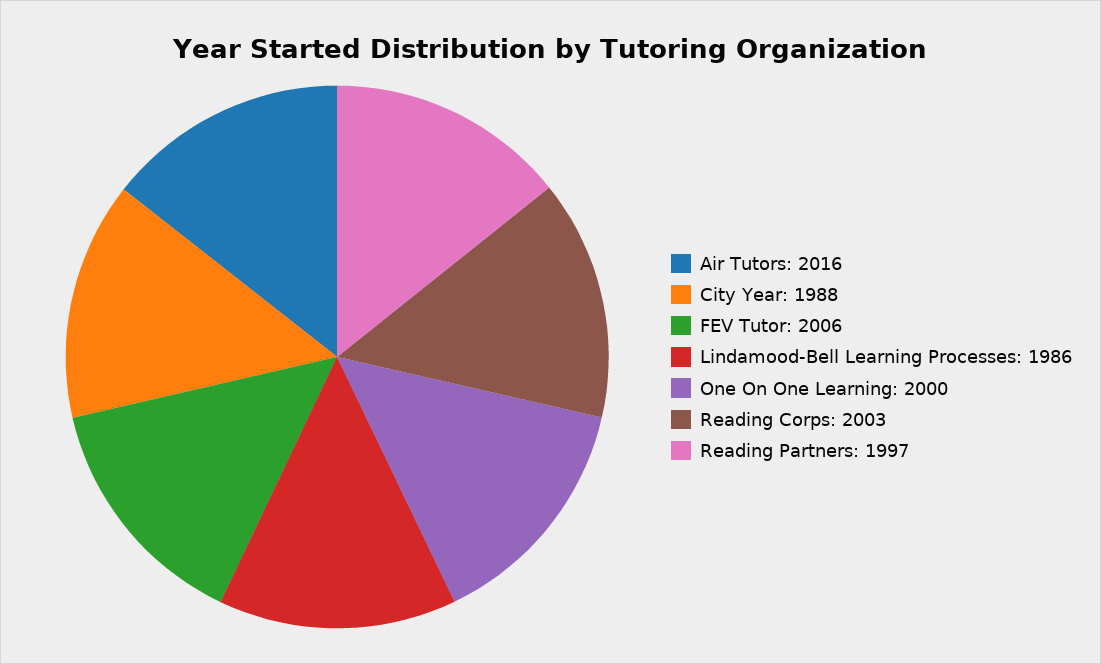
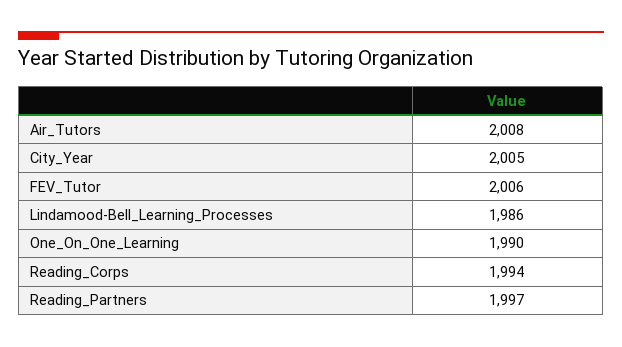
Air Tutors: 2016 -> 2008
City Year: 1988 -> 2005
One On One Learning: 2000 -> 1990
Reading Corps: 2003 -> 1994

